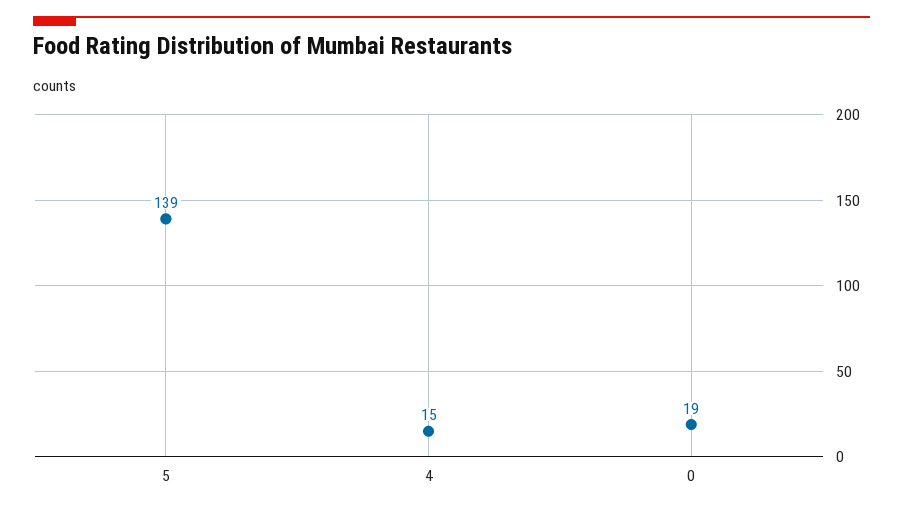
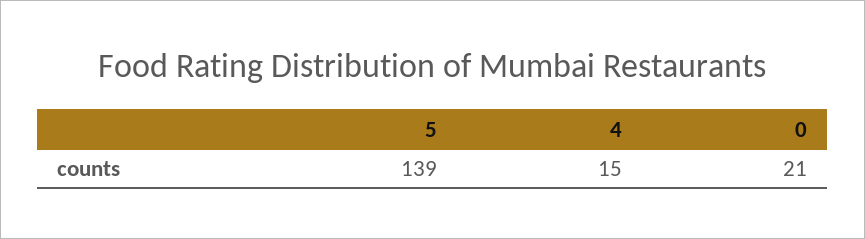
0: 19 -> 21

